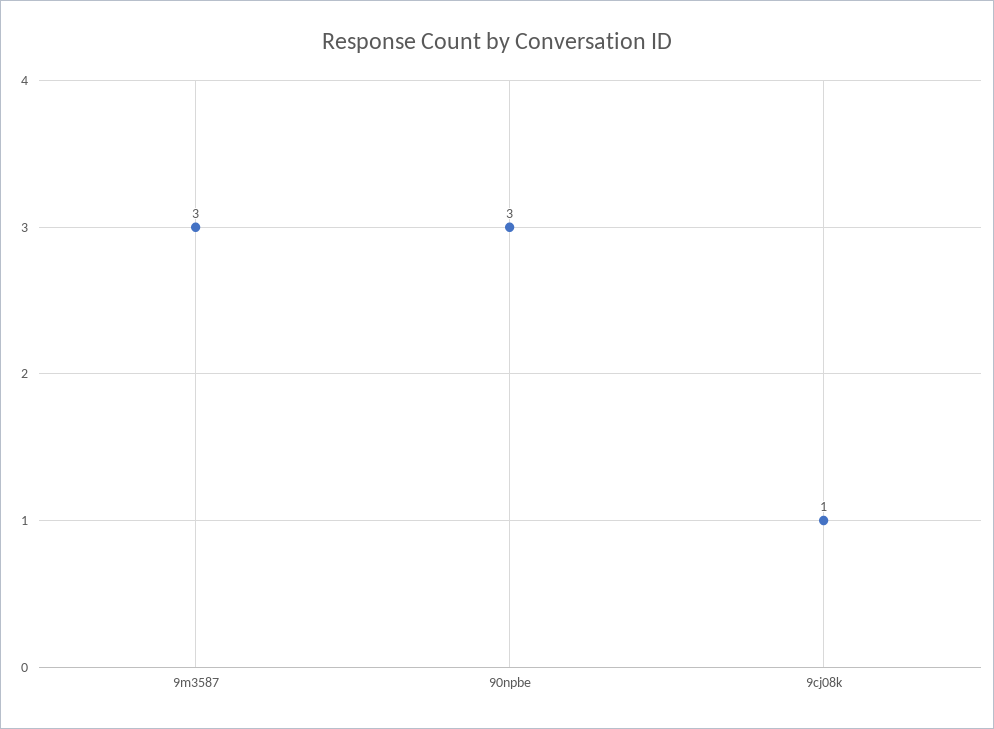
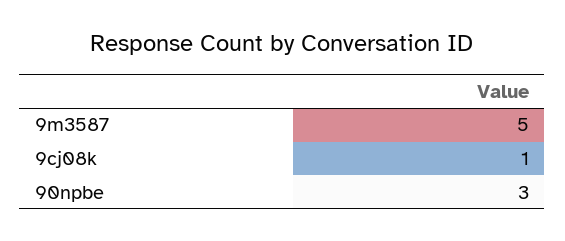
9m3587: 3 -> 5

